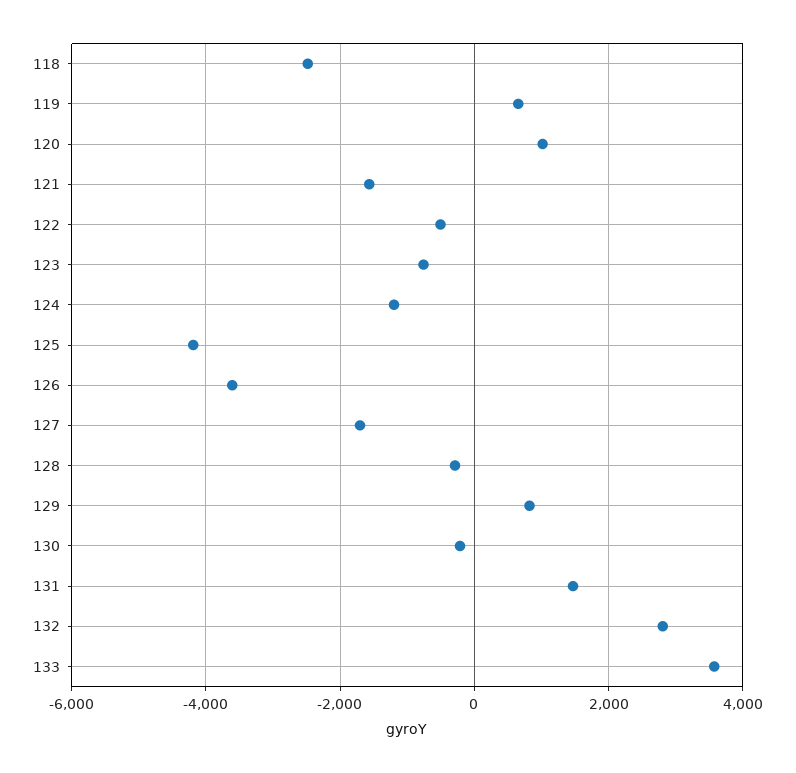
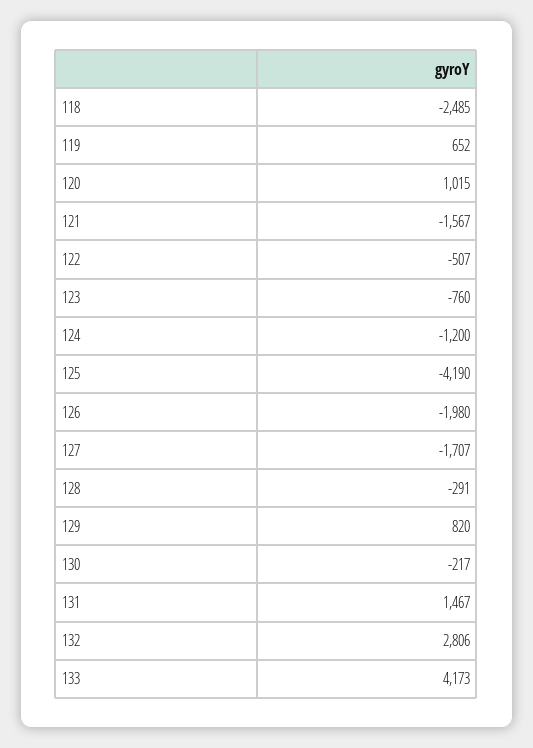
126: -3600 -> -1980
133: 3600 -> 4173

